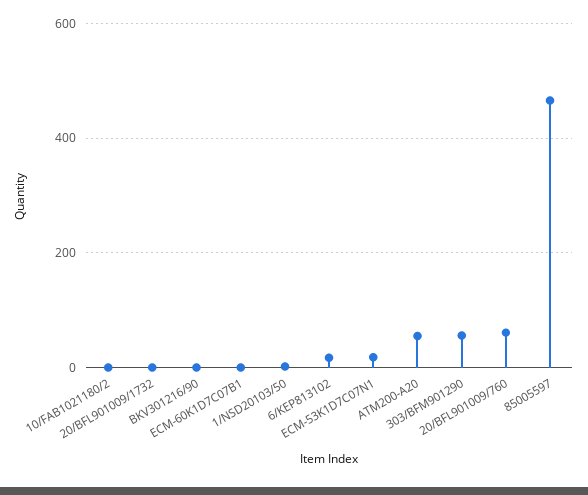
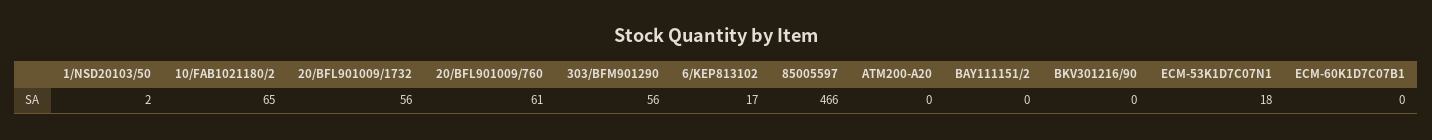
10/FAB1021180/2: 0 -> 65
20/BFL901009/1732: 0 -> 56
ATM200-A20: 60 -> 0
BAY111151/2: none -> 0

